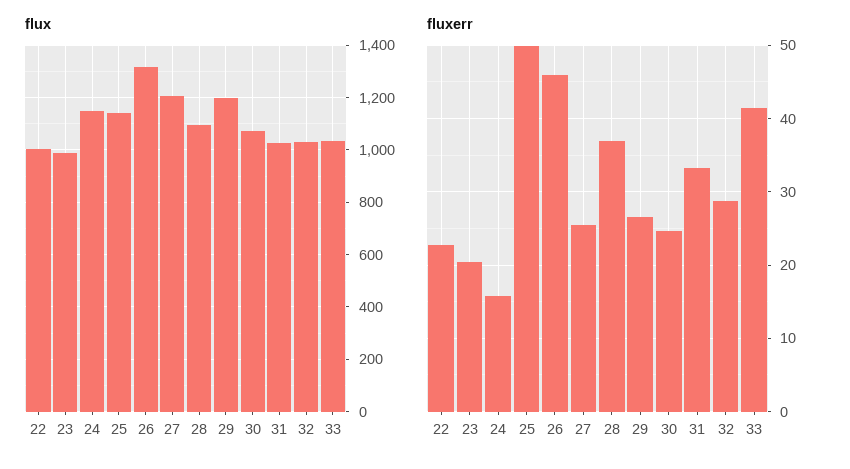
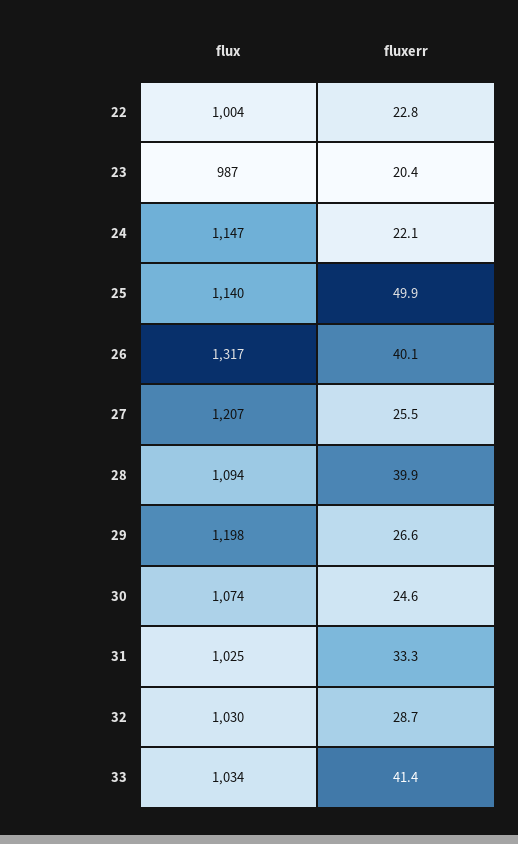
fluxerr, 24: 16 -> 22.1
fluxerr, 26: 46 -> 40.1
fluxerr, 28: 37 -> 39.9

